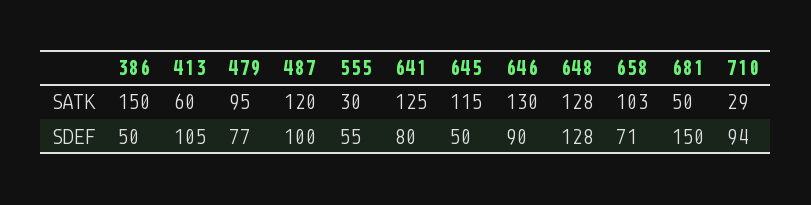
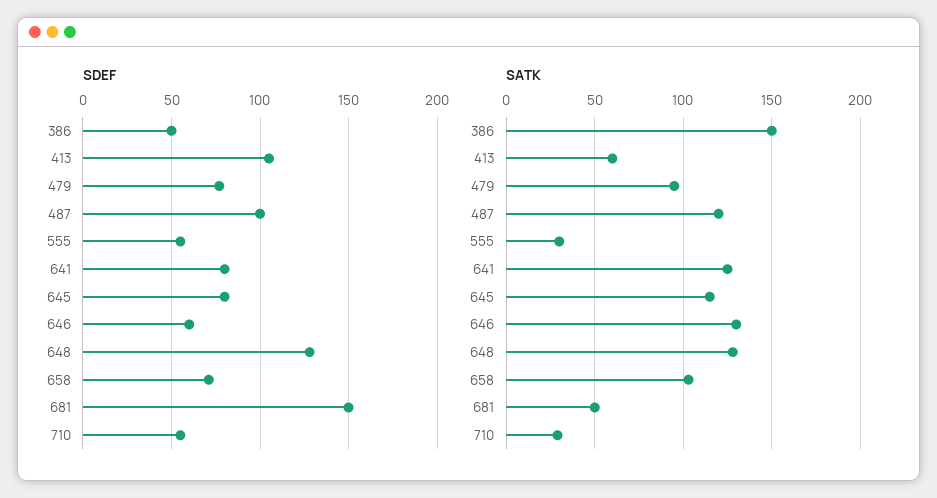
SDEF, 645: 50 -> 80
SDEF, 646: 90 -> 60
SDEF, 710: 94 -> 55

